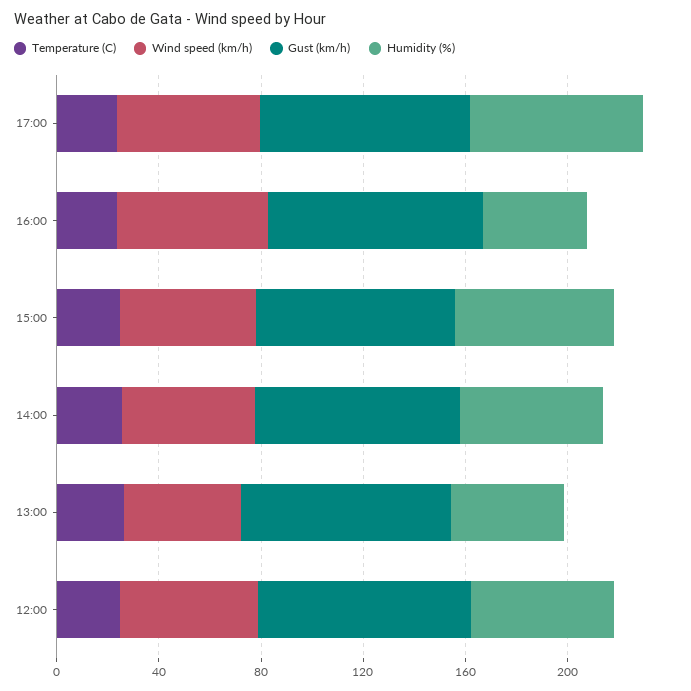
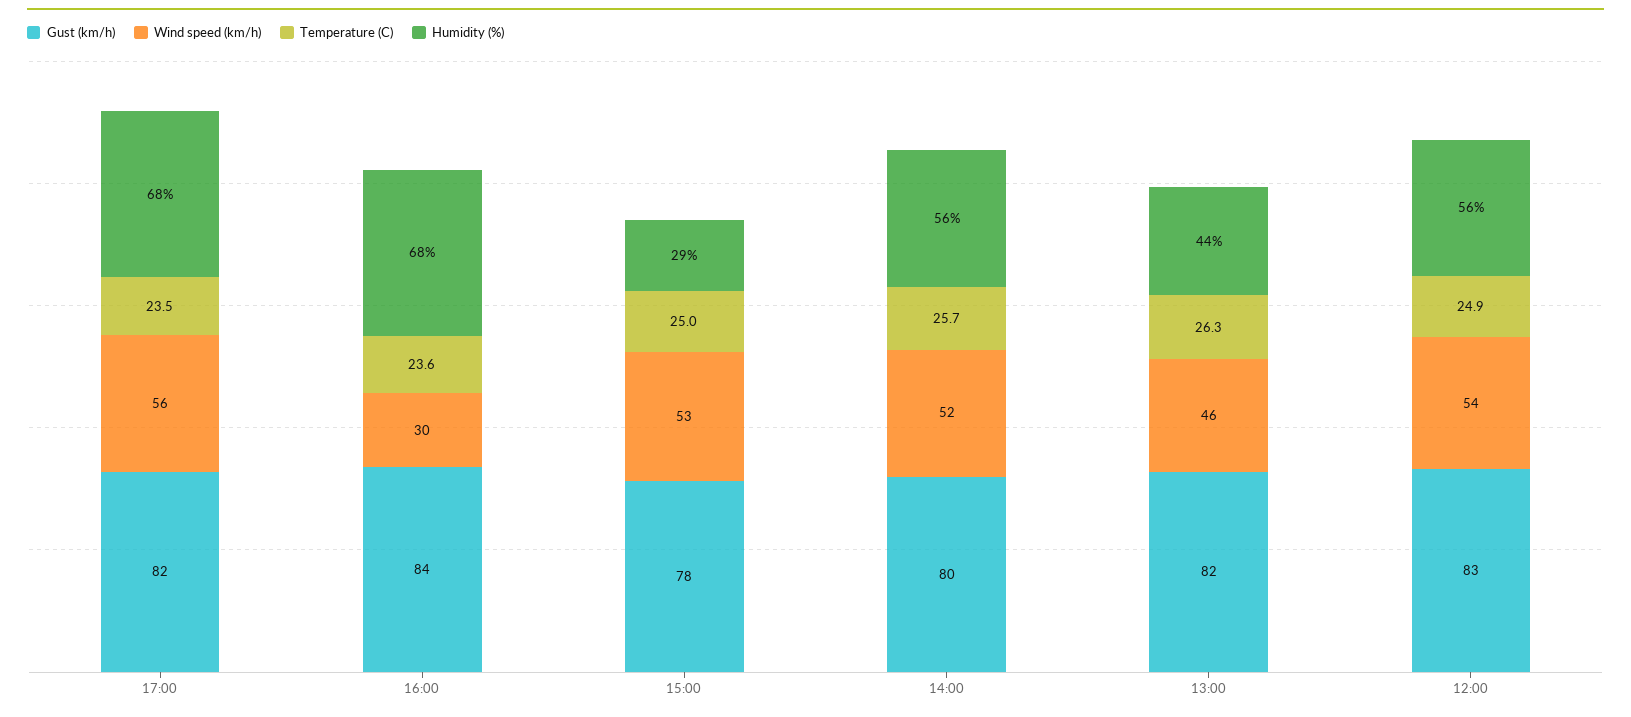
Wind speed (km/h), 16:00: 60 -> 30
Humidity (%), 16:00: 40 -> 68
Humidity (%), 15:00: 60 -> 29

